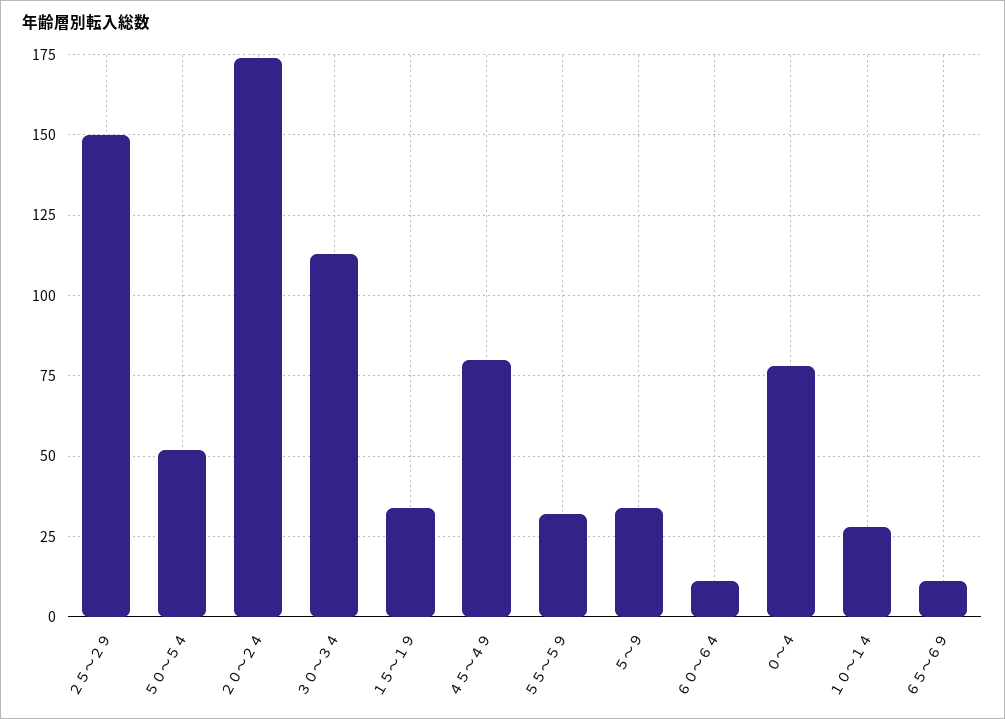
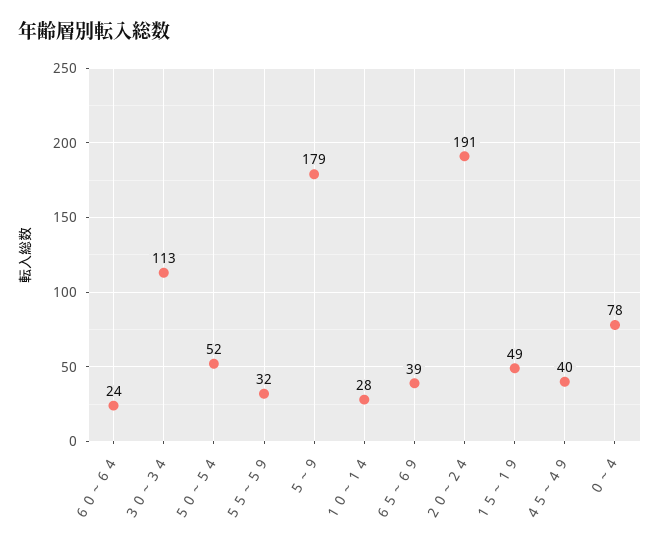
２５～２９: 150 -> none
２０～２４: 175 -> 191
１５～１９: 35 -> 49
４５～４９: 80 -> 40
５～９: 35 -> 179
６０～６４: 10 -> 24
６５～６９: 10 -> 39

